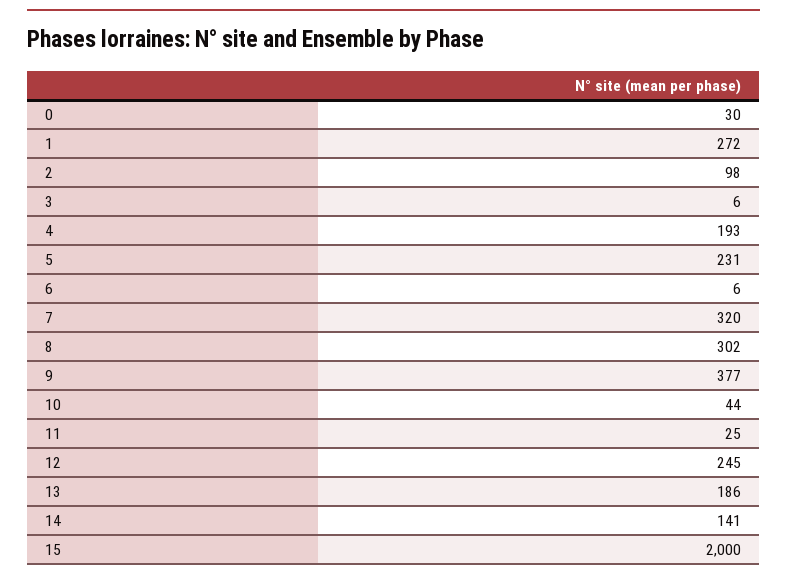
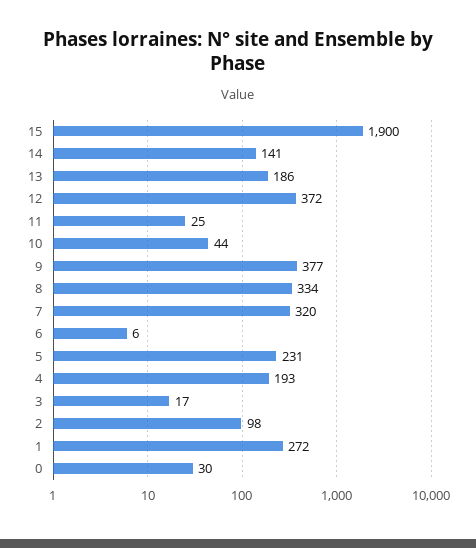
3: 6 -> 17
8: 302 -> 334
12: 245 -> 372
15: 2000 -> 1900

